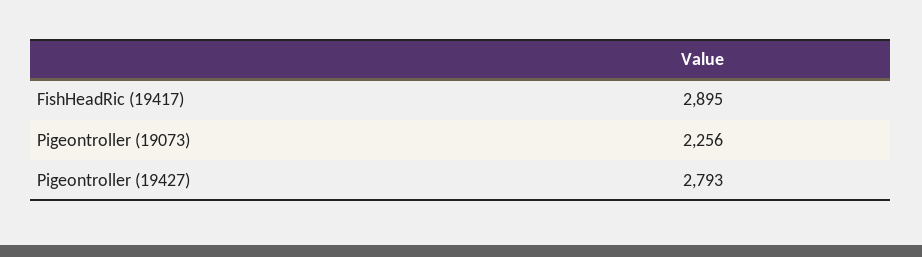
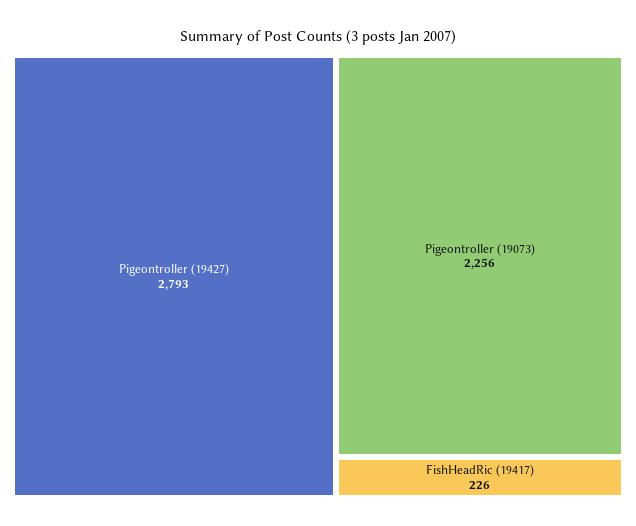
FishHeadRic (19417): 2895 -> 226

